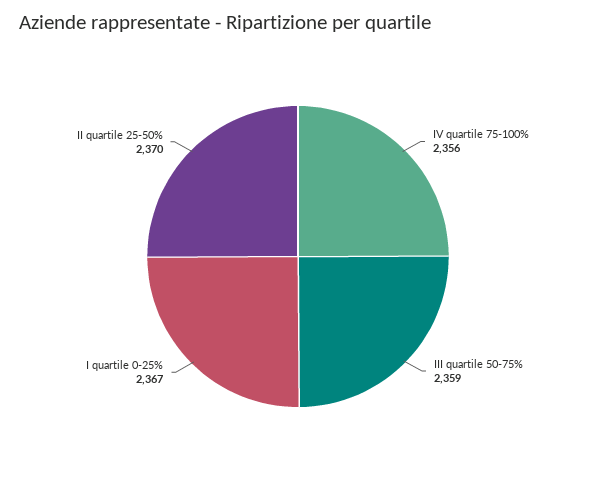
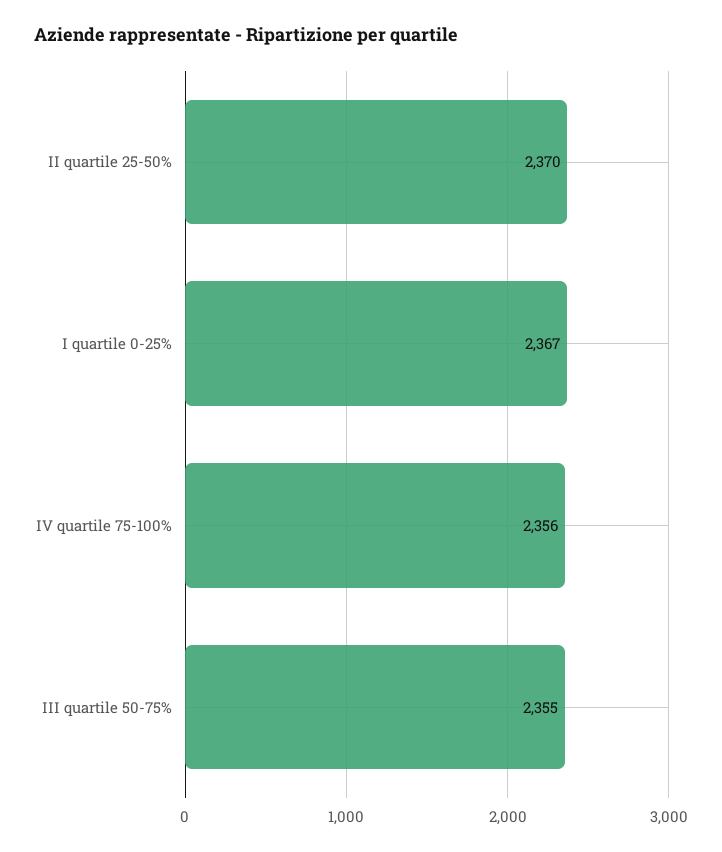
III quartile 50-75%: 2359 -> 2355

